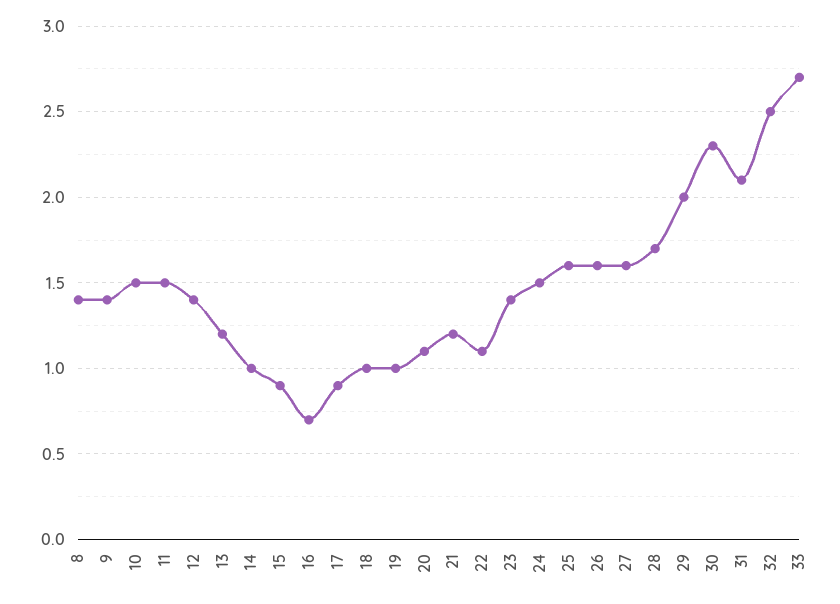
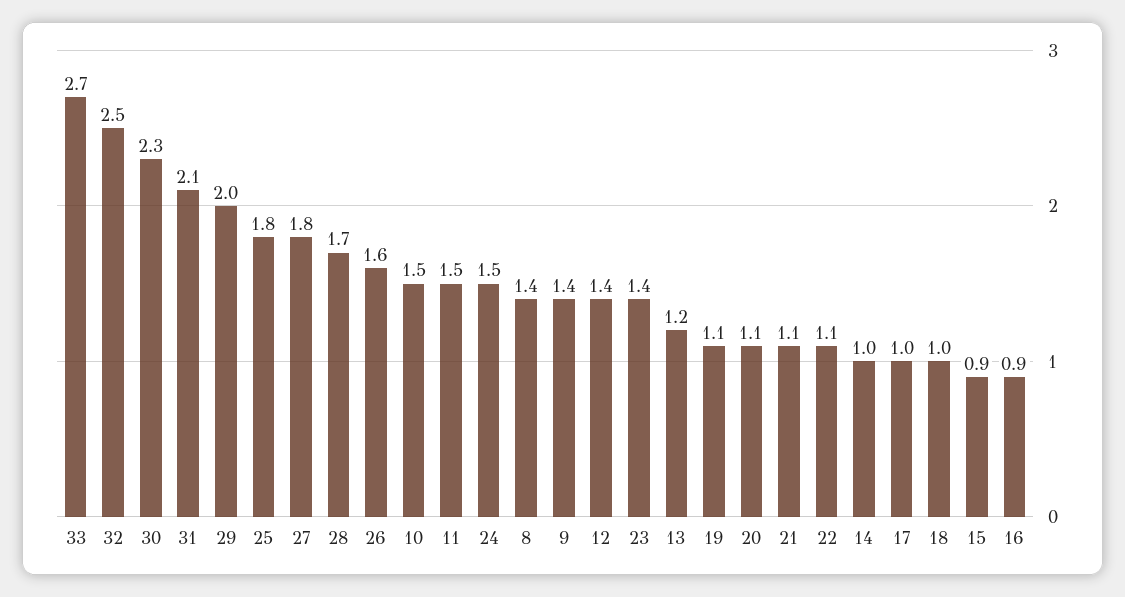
16: 0.7 -> 0.9
17: 0.9 -> 1
19: 1 -> 1.1
21: 1.2 -> 1.1
25: 1.6 -> 1.8
27: 1.6 -> 1.8

